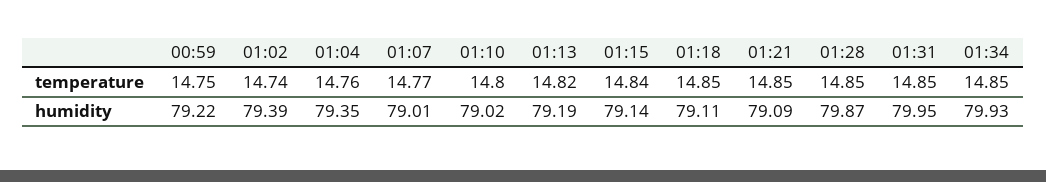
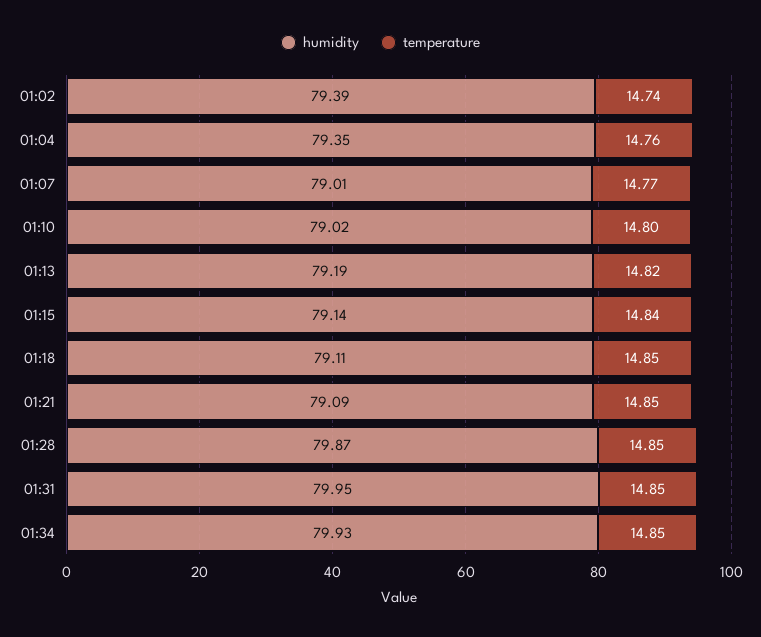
temperature, 00:59: 14.75 -> none
humidity, 00:59: 79.22 -> none

